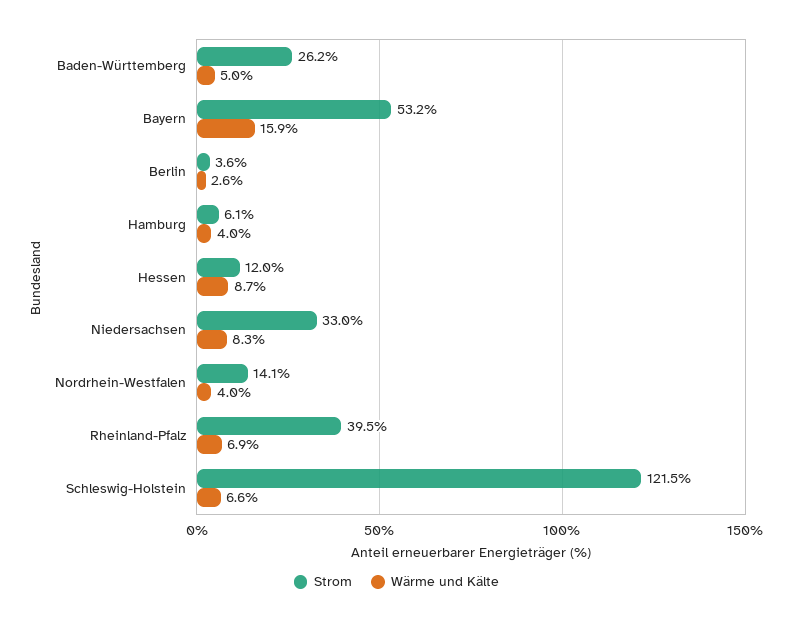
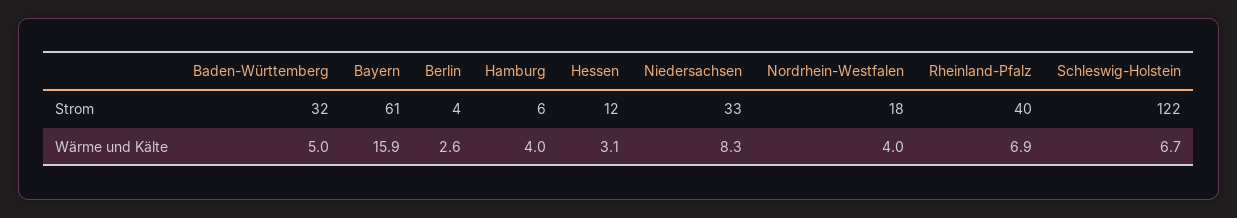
Strom, Baden-Württemberg: 26.2 -> 32
Strom, Bayern: 53.2 -> 61
Wärme und Kälte, Hessen: 8.7 -> 3.1
Strom, Nordrhein-Westfalen: 14.1 -> 18
Wärme und Kälte, Schleswig-Holstein: 6.6 -> 6.7

